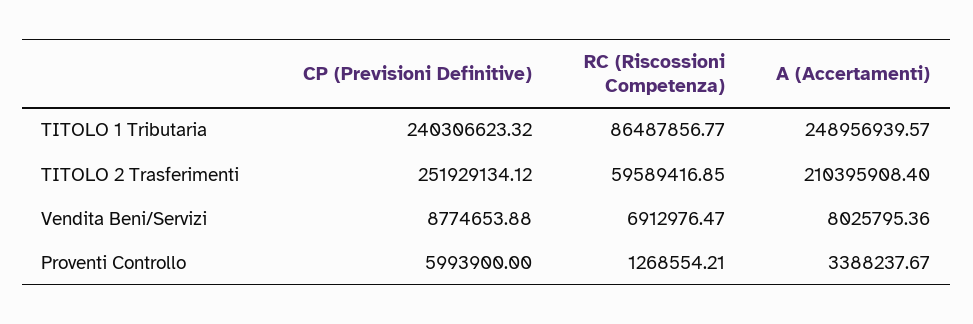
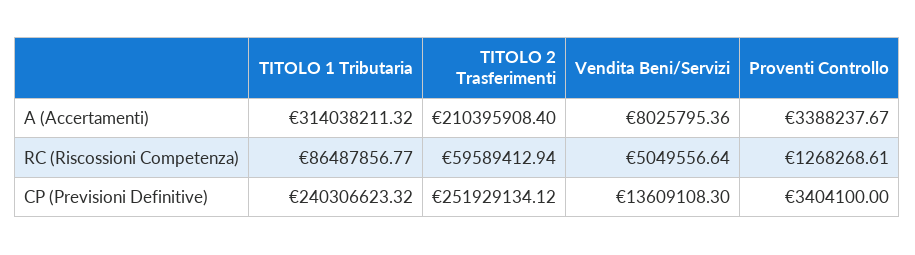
A (Accertamenti), TITOLO 1 Tributaria: 248956939.57 -> 314038211.32
RC (Riscossioni Competenza), TITOLO 2 Trasferimenti: 59589416.85 -> 59589412.94
CP (Previsioni Definitive), Vendita Beni/Servizi: 8774653.88 -> 13609108.3
RC (Riscossioni Competenza), Vendita Beni/Servizi: 6912976.47 -> 5049556.64
CP (Previsioni Definitive), Proventi Controllo: 5993900 -> 3404100
RC (Riscossioni Competenza), Proventi Controllo: 1268554.21 -> 1268268.61

